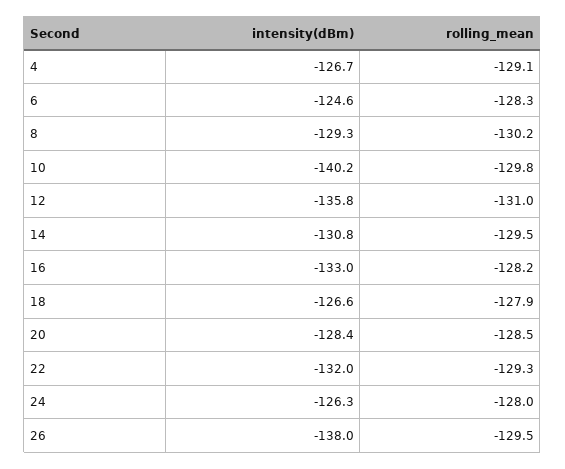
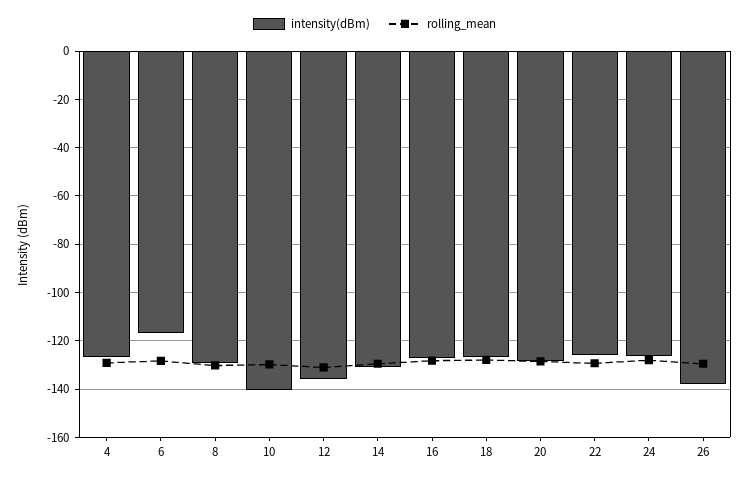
intensity(dBm), 6: -124.6 -> -117.5
intensity(dBm), 16: -133 -> -127.5
intensity(dBm), 22: -132 -> -125

